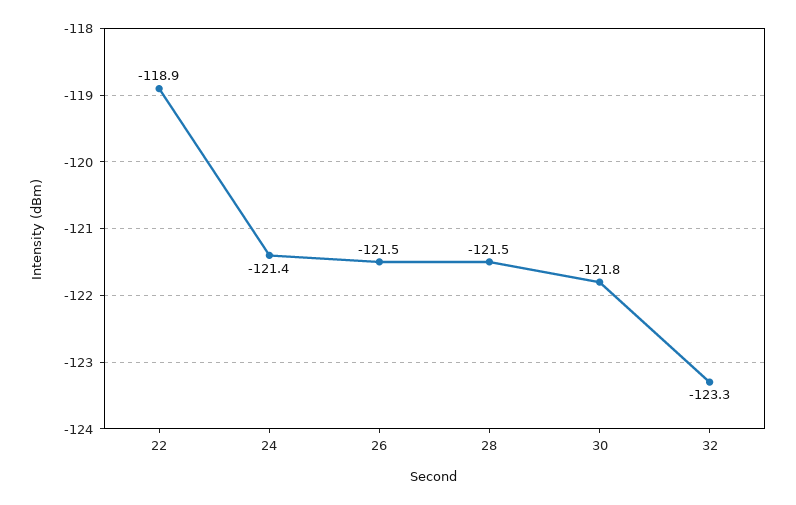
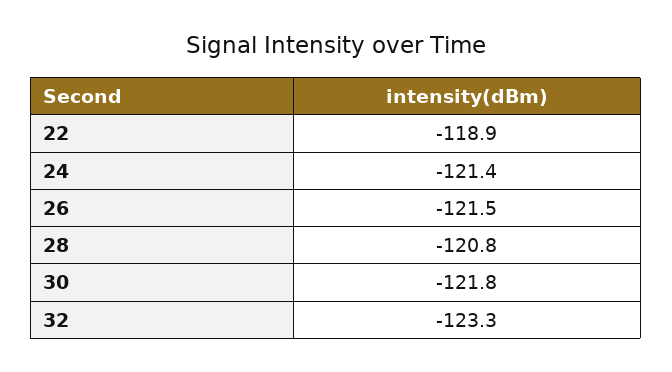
28: -121.5 -> -120.8

